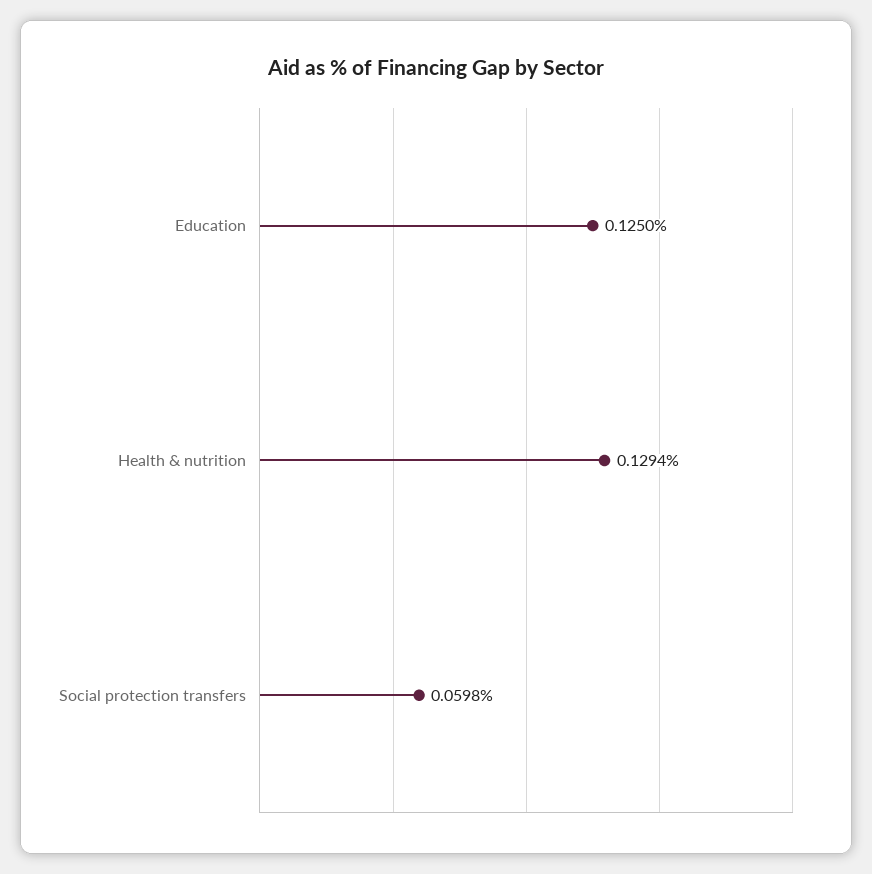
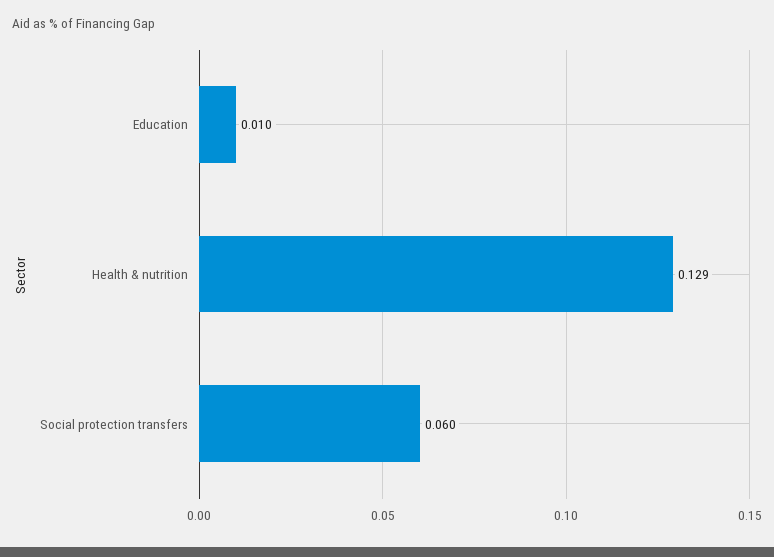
Education: 0.125 -> 0.01

